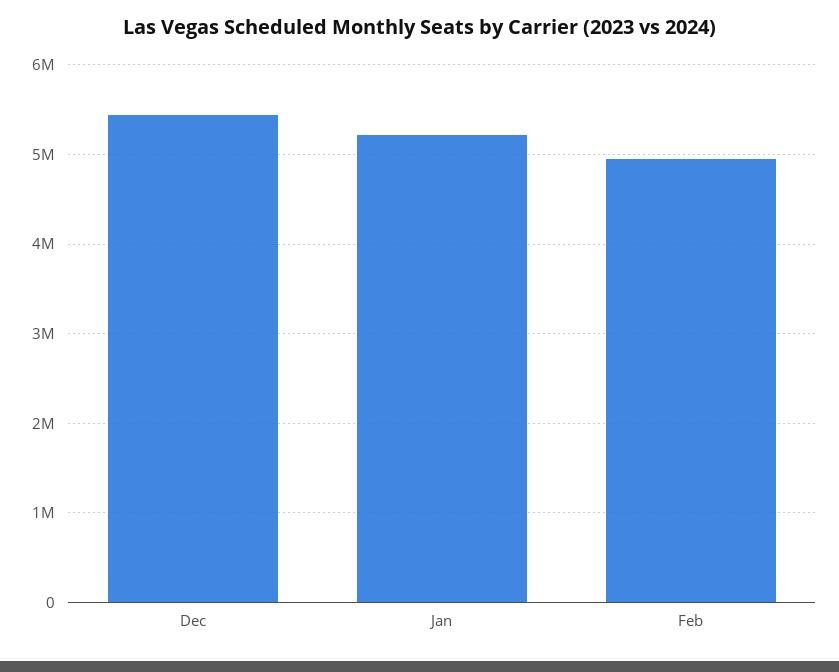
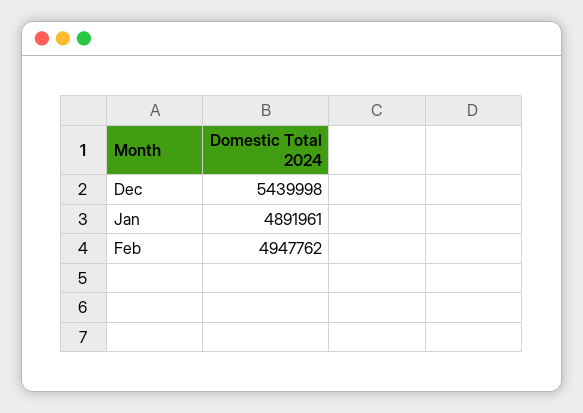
Jan: 5200000 -> 4891961

